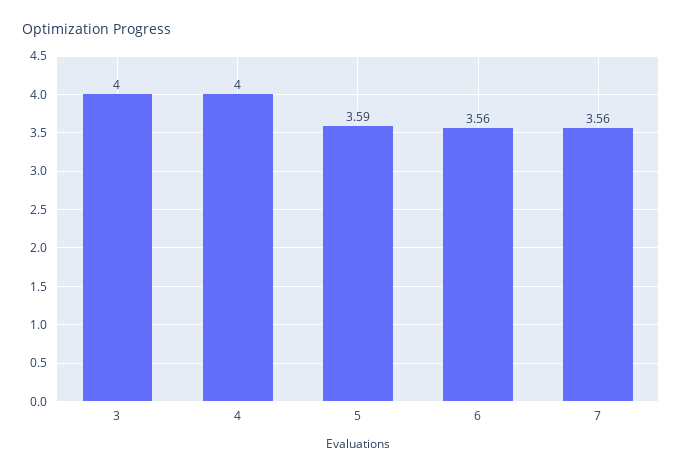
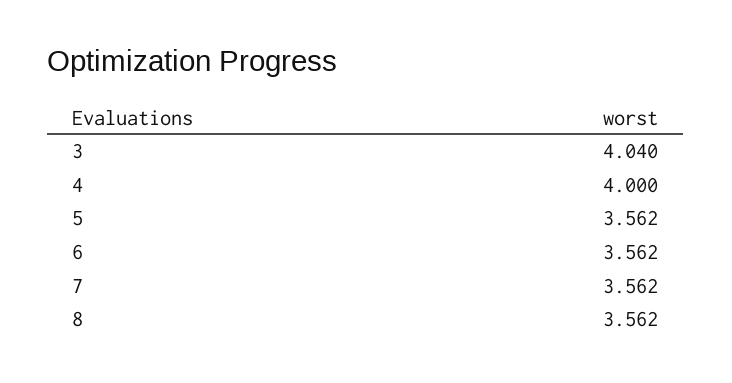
3: 4 -> 4.04
5: 3.59 -> 3.562
8: none -> 3.562

